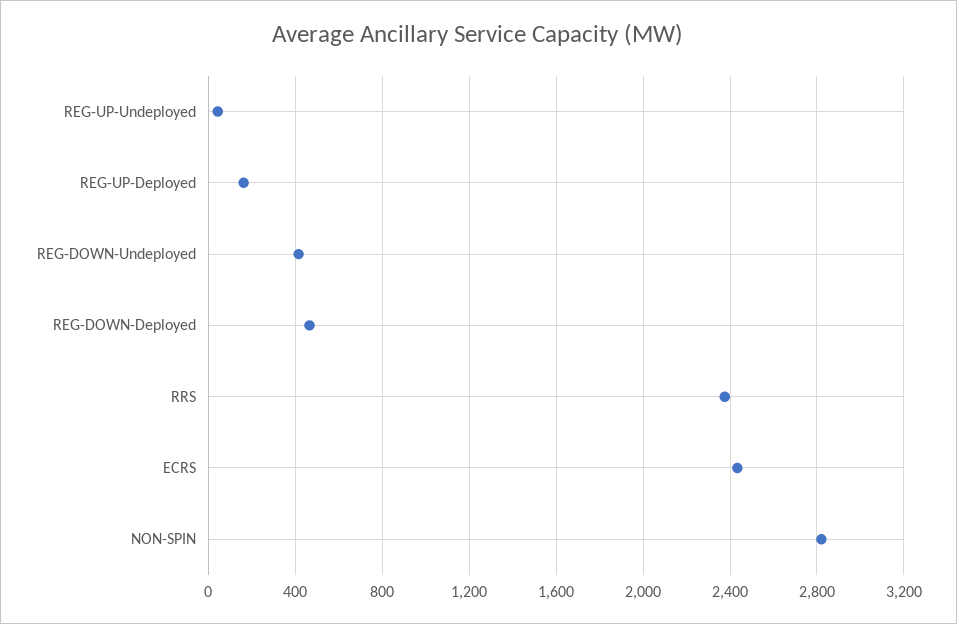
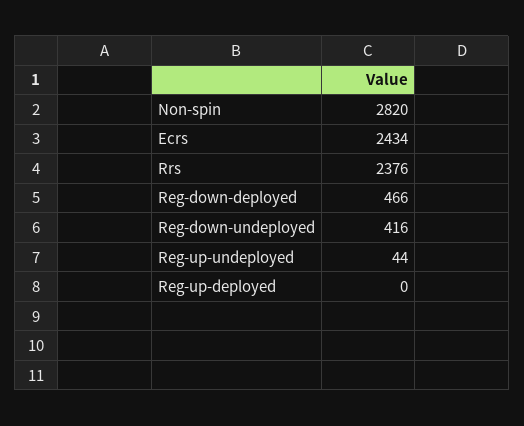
REG-UP-Deployed: 150 -> 0

